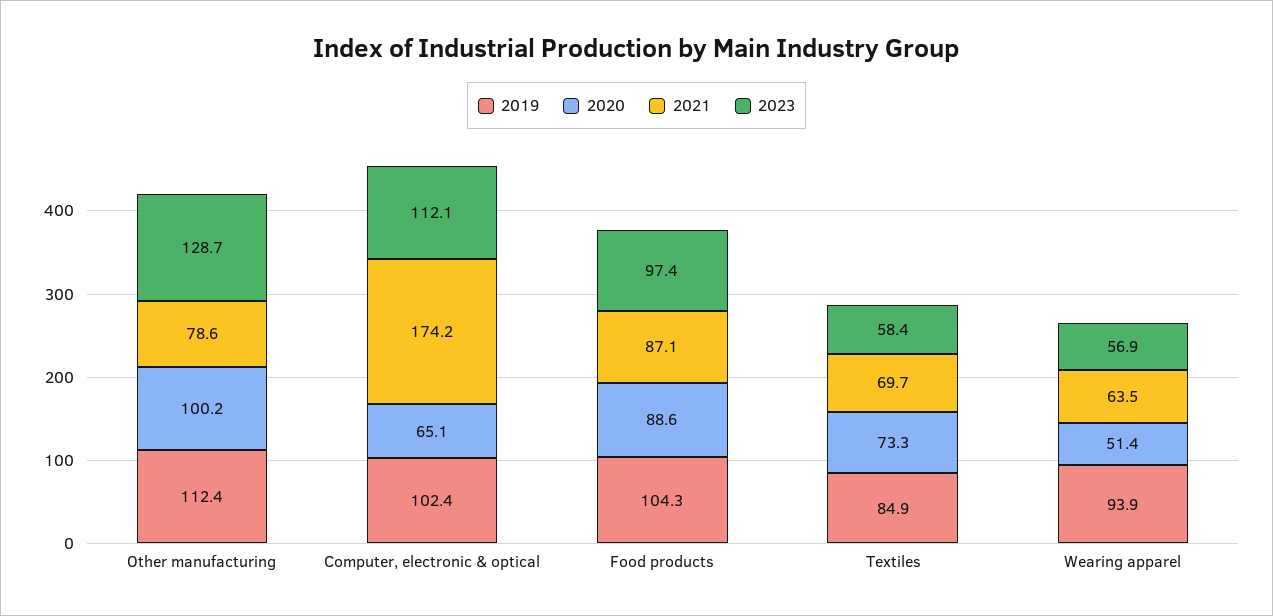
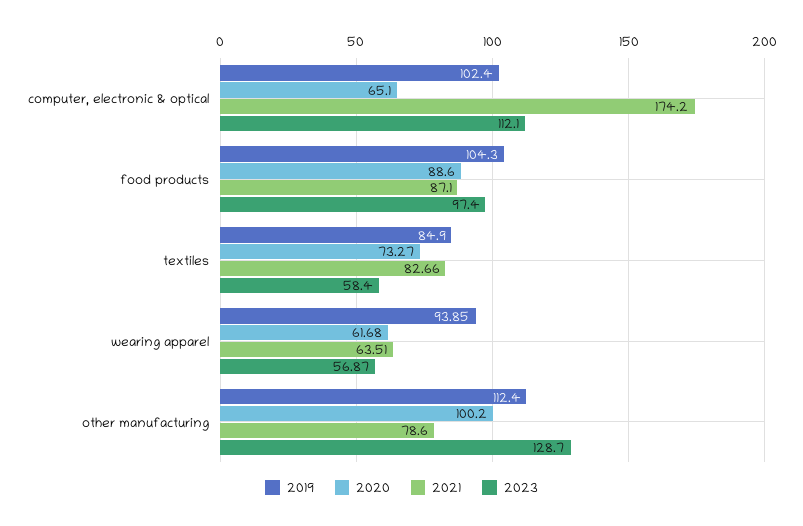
2021, Textiles: 69.7 -> 82.66
2020, Wearing apparel: 51.4 -> 61.68

